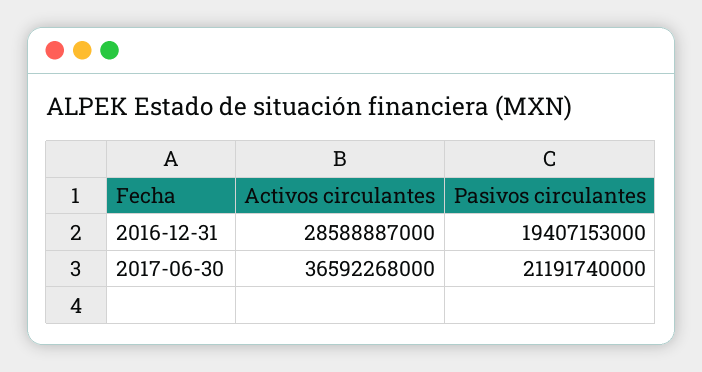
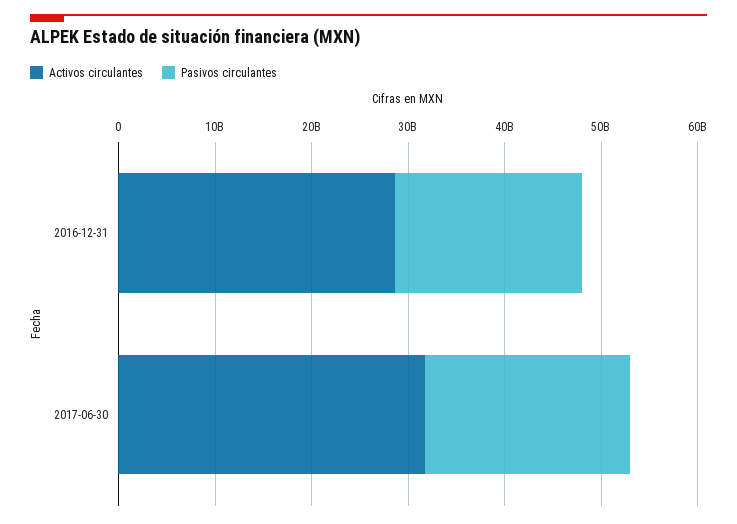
Activos circulantes, 2017-06-30: 36592268000 -> 32000000000

